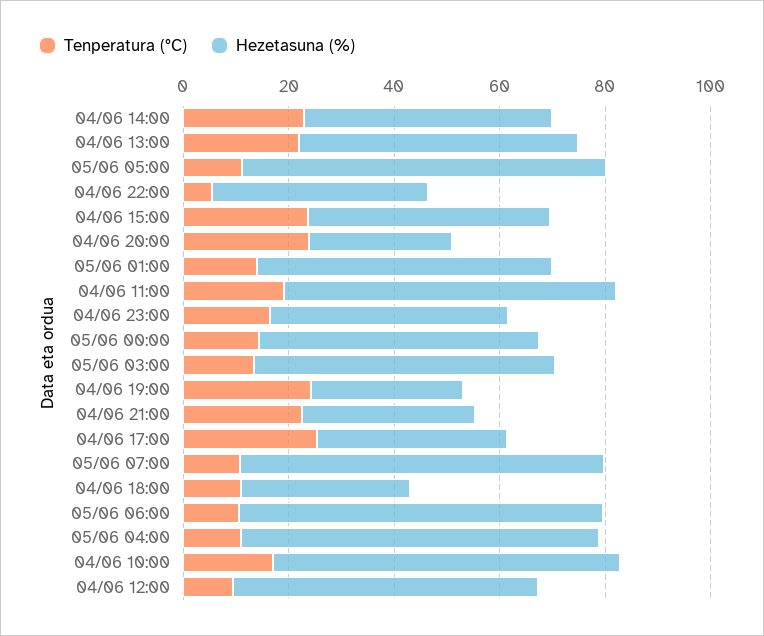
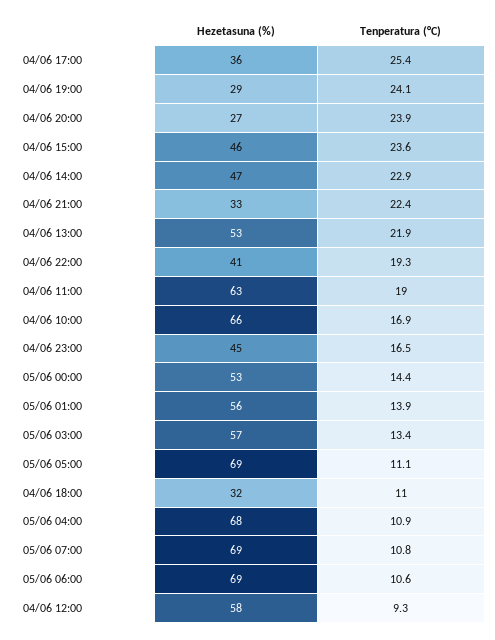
Tenperatura (°C), 04/06 22:00: 5 -> 19.3

